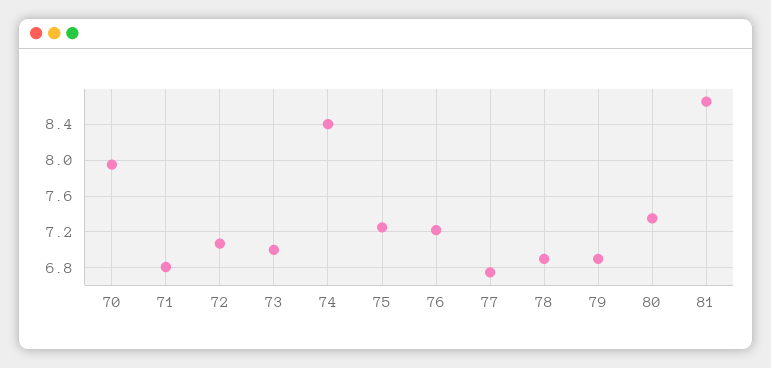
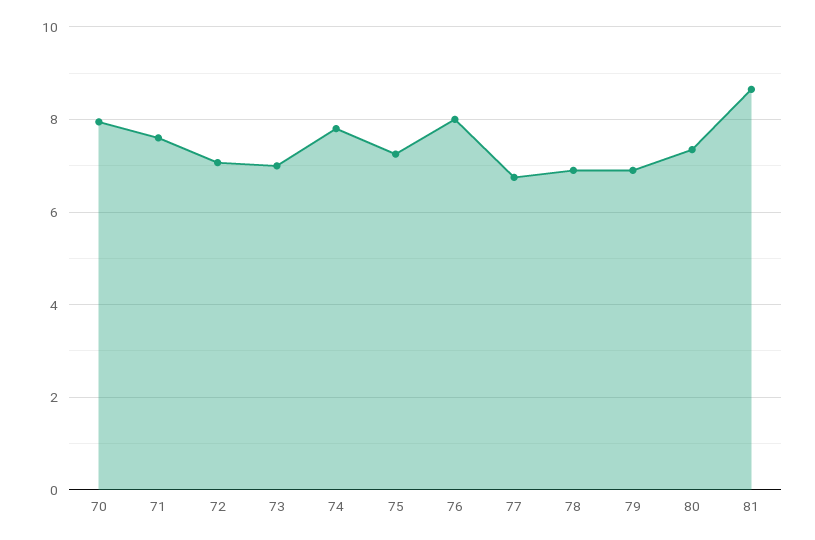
71: 6.8 -> 7.6
74: 8.4 -> 7.8
76: 7.2 -> 8

